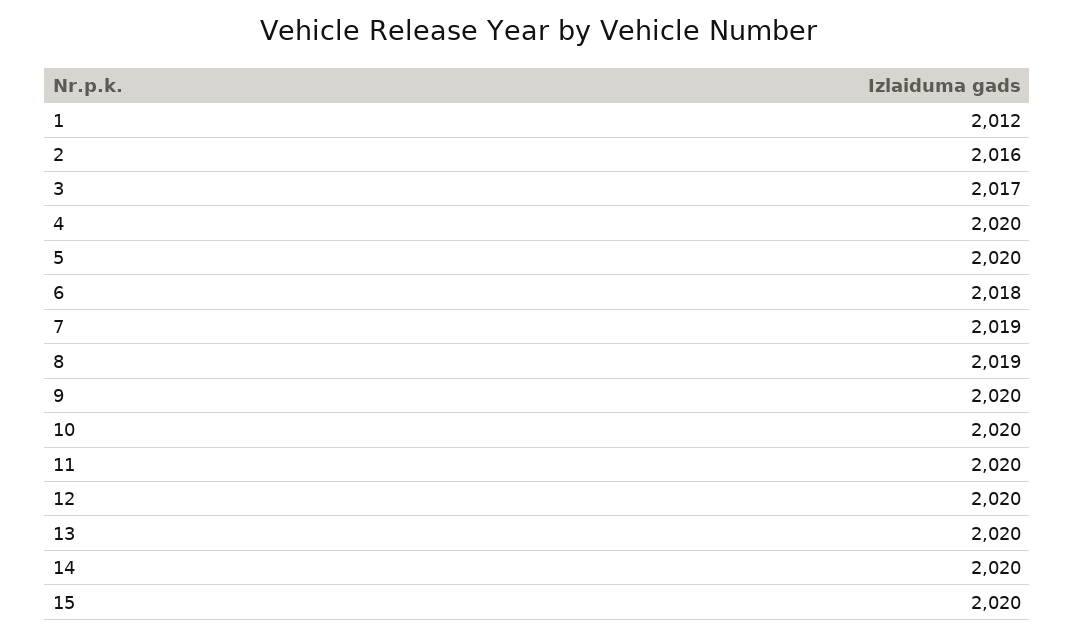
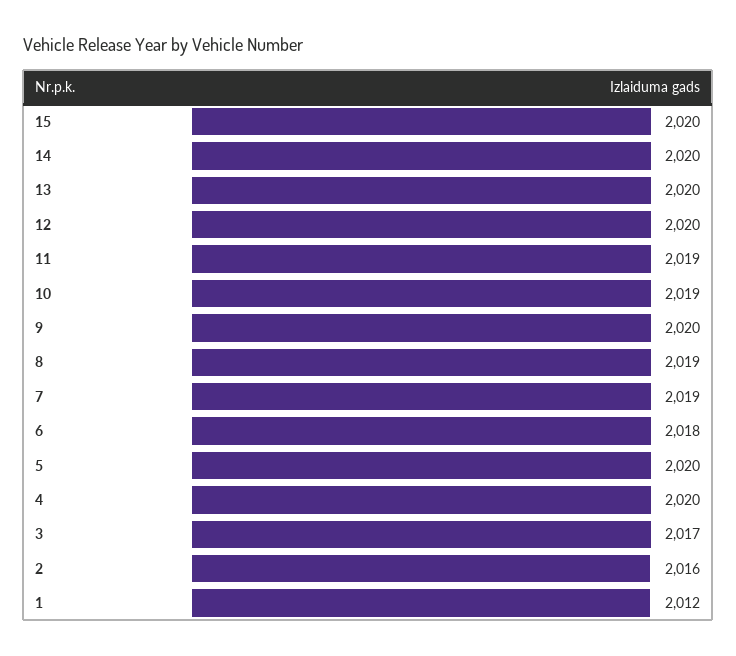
10: 2020 -> 2019
11: 2020 -> 2019

